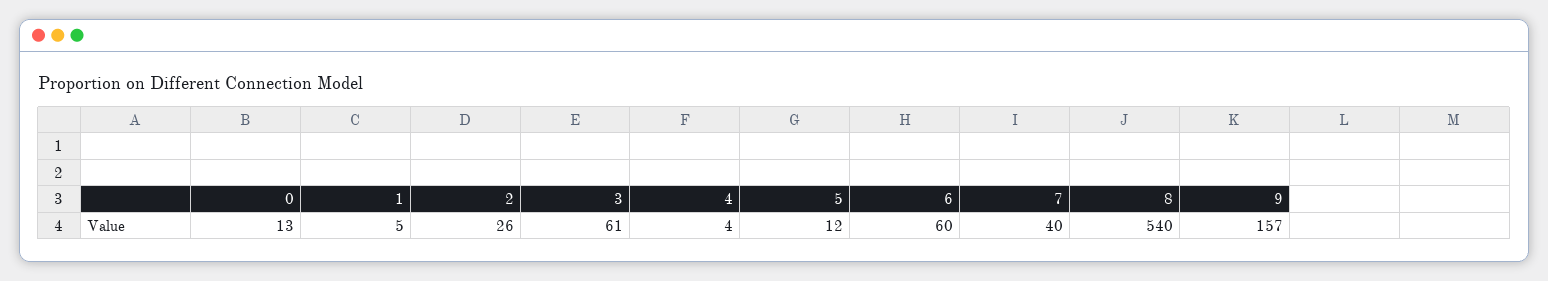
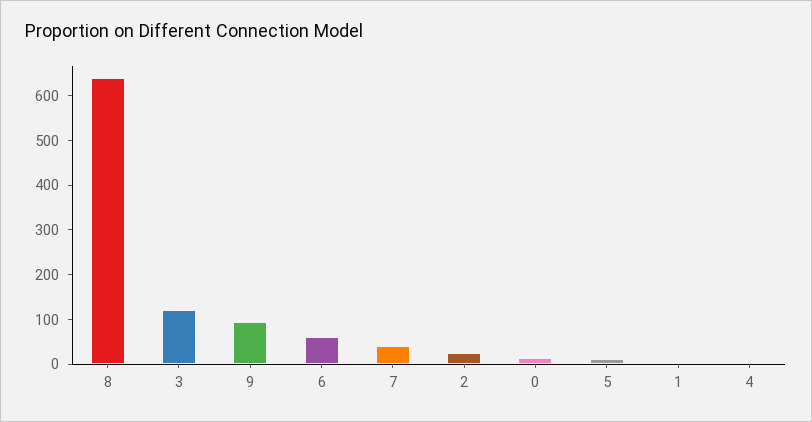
3: 61 -> 120
8: 540 -> 640
9: 157 -> 100

